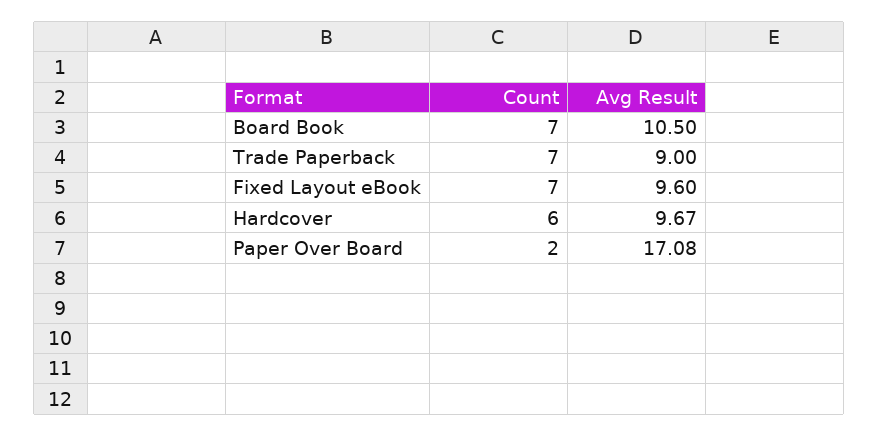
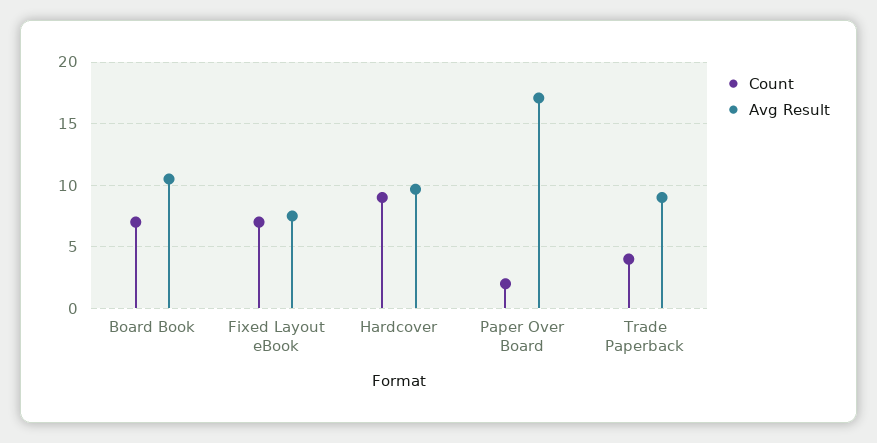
Count, Trade Paperback: 7 -> 4
Avg Result, Fixed Layout eBook: 9.6 -> 7.5
Count, Hardcover: 6 -> 9

